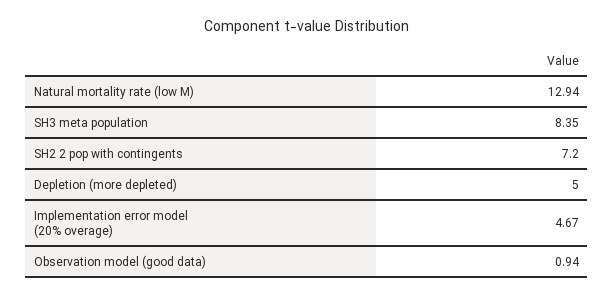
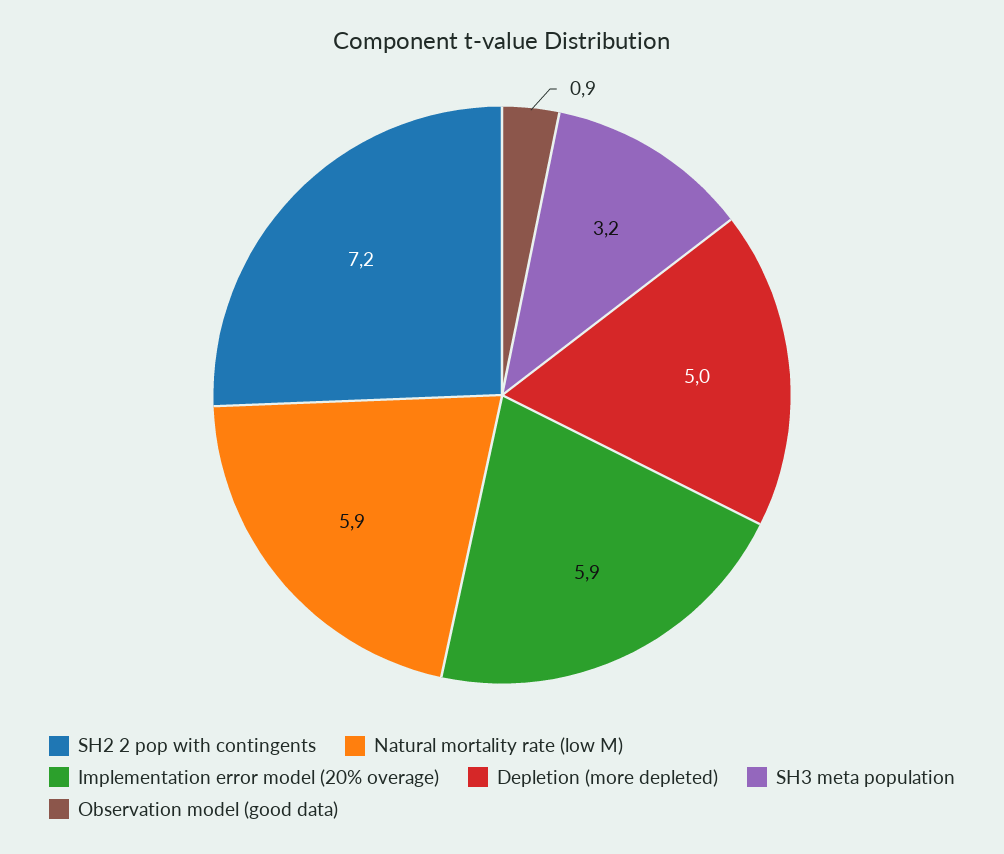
Natural mortality rate (low M): 12.94 -> 5.9
SH3 meta population: 8.35 -> 3.2
Implementation error model (20% overage): 4.67 -> 5.9

